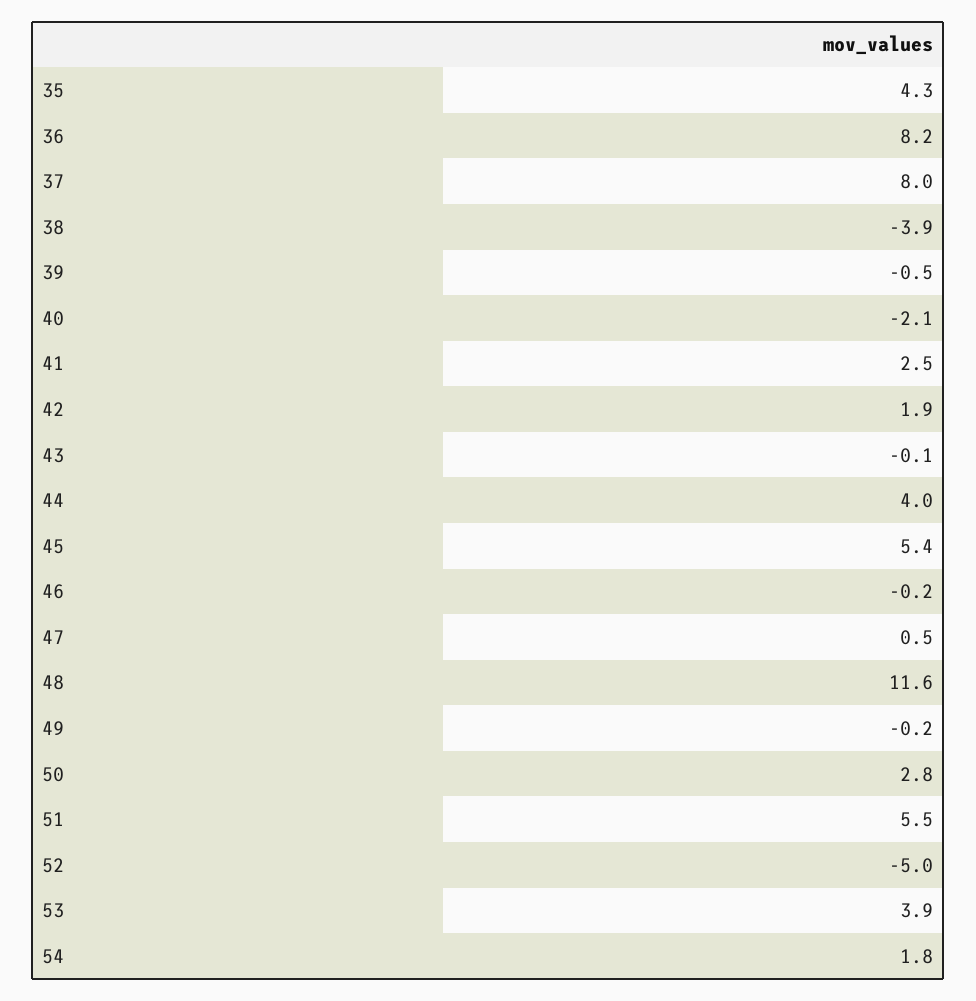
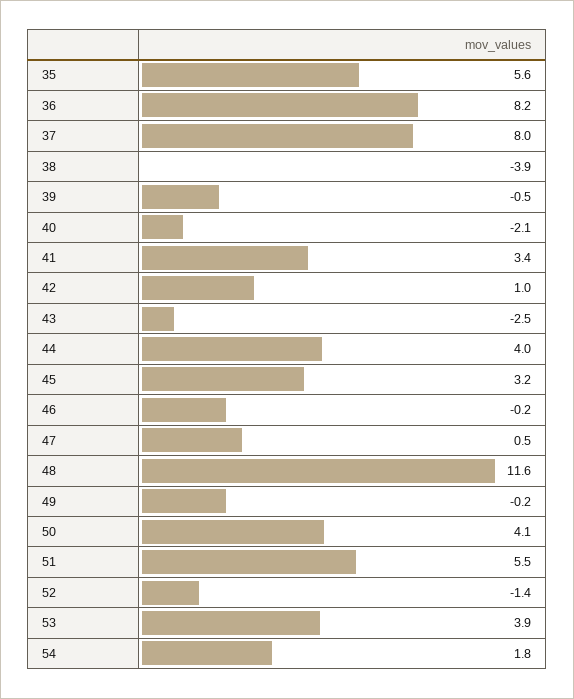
35: 4.3 -> 5.6
41: 2.5 -> 3.4
42: 1.9 -> 1
43: -0.1 -> -2.5
45: 5.4 -> 3.2
50: 2.8 -> 4.1
52: -5 -> -1.4

